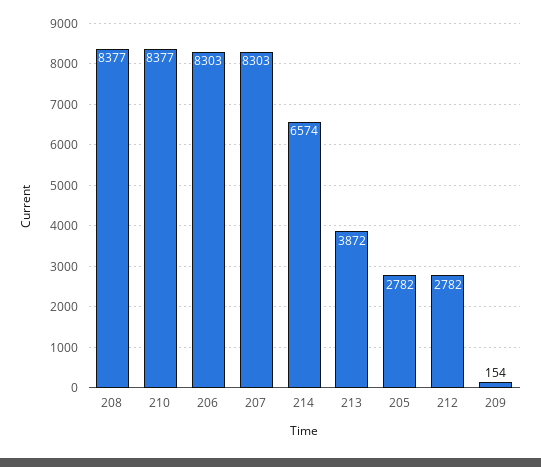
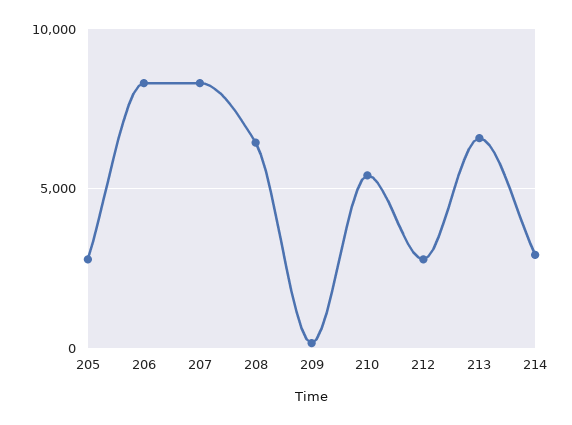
208: 8377 -> 6500
210: 8377 -> 5500
214: 6574 -> 3000
213: 3872 -> 6500

